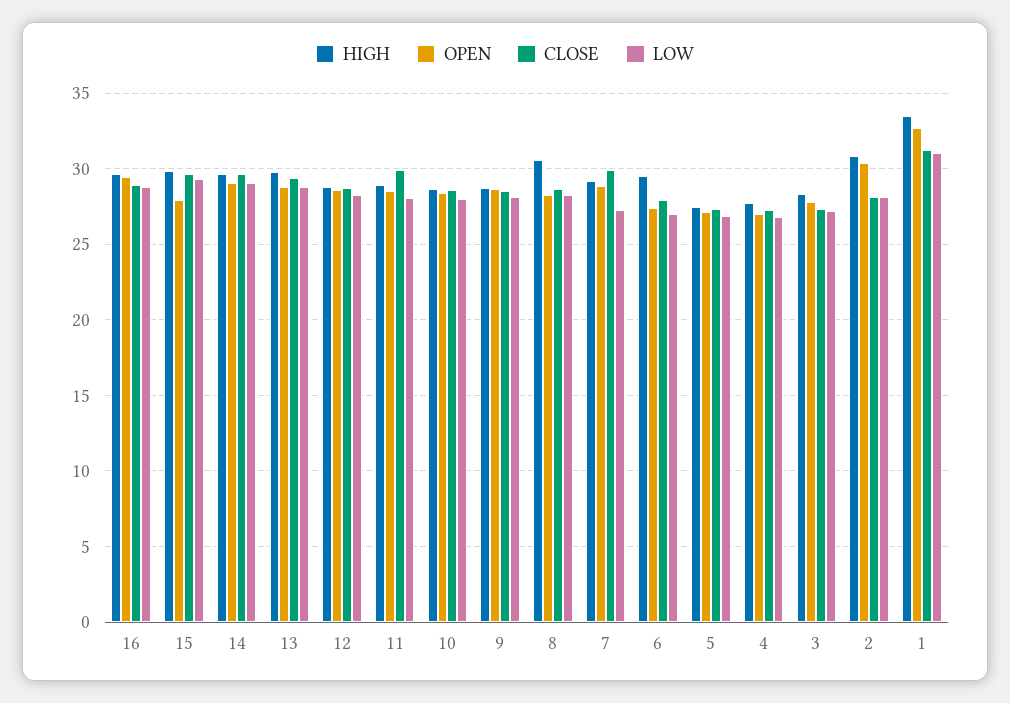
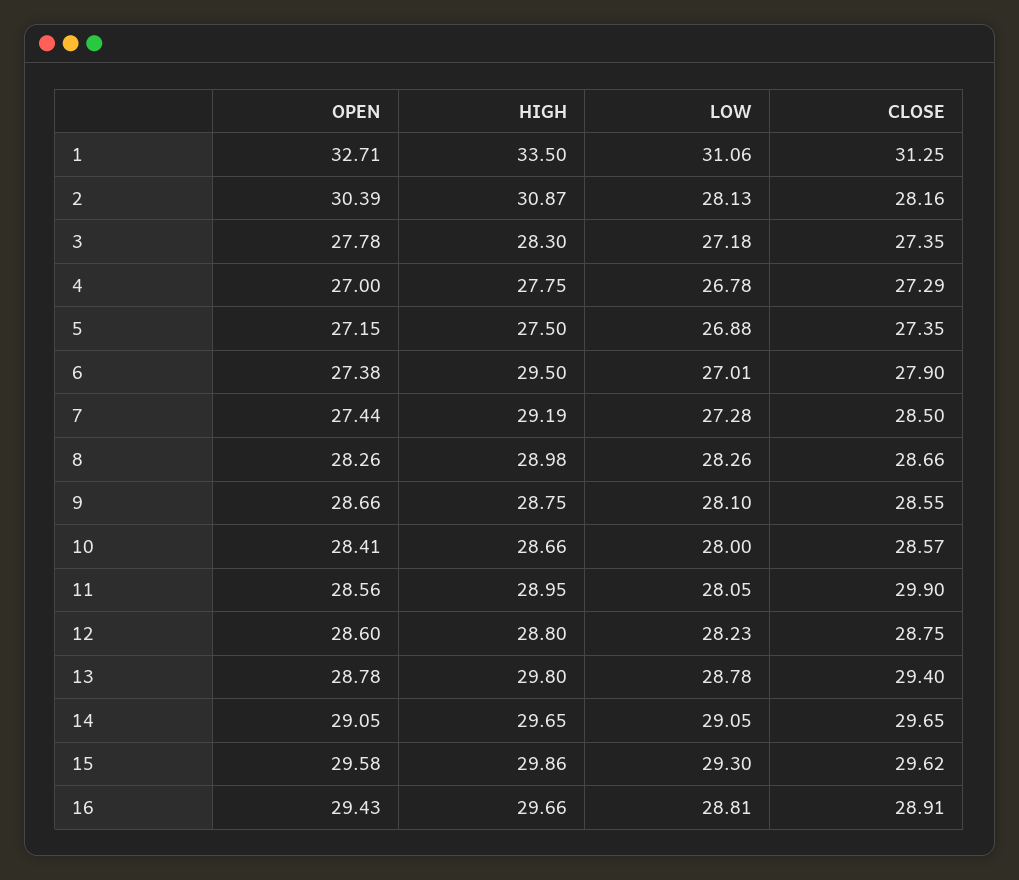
OPEN, 15: 28 -> 29.58
HIGH, 8: 30.5 -> 28.98
OPEN, 7: 29 -> 27.44
CLOSE, 7: 30 -> 28.5

